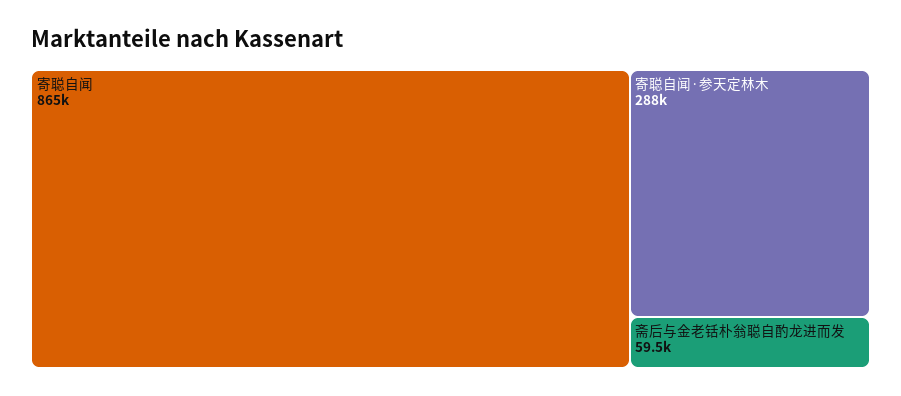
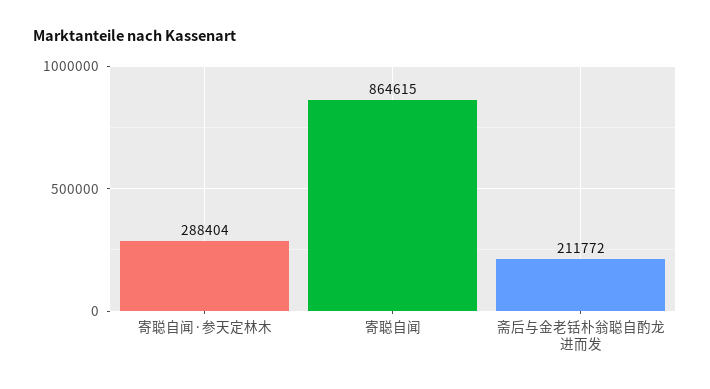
斋后与金老铦朴翁聪自酌龙进而发: 59500 -> 211772

